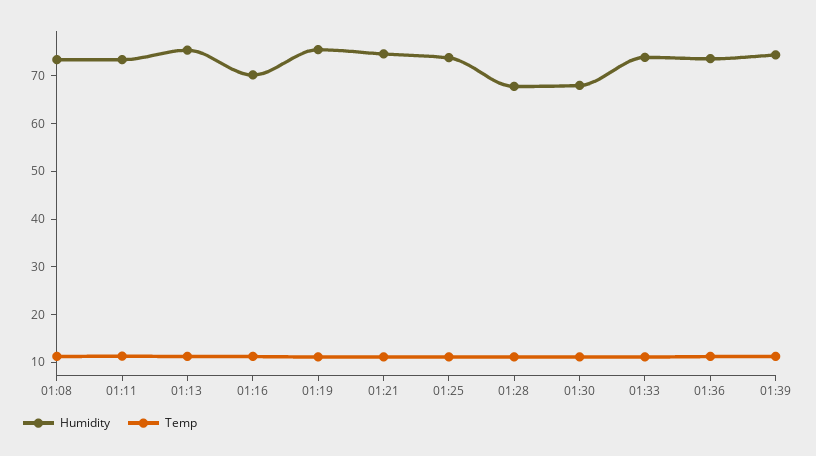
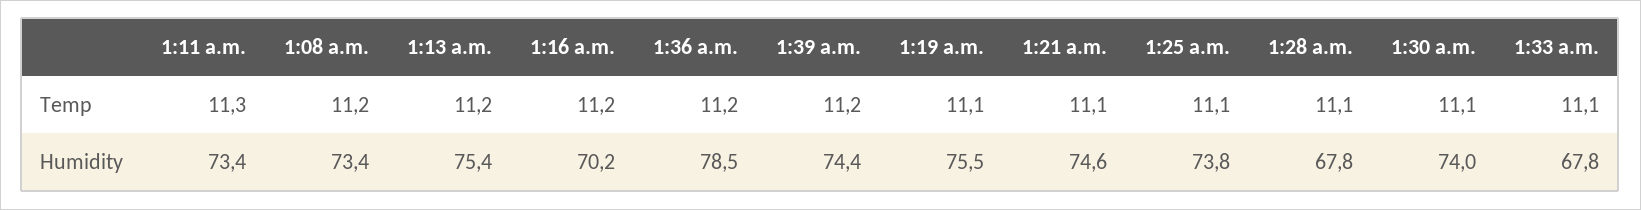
Humidity, 01:30: 68 -> 74
Humidity, 01:33: 74 -> 67.8
Humidity, 01:36: 74 -> 78.5

